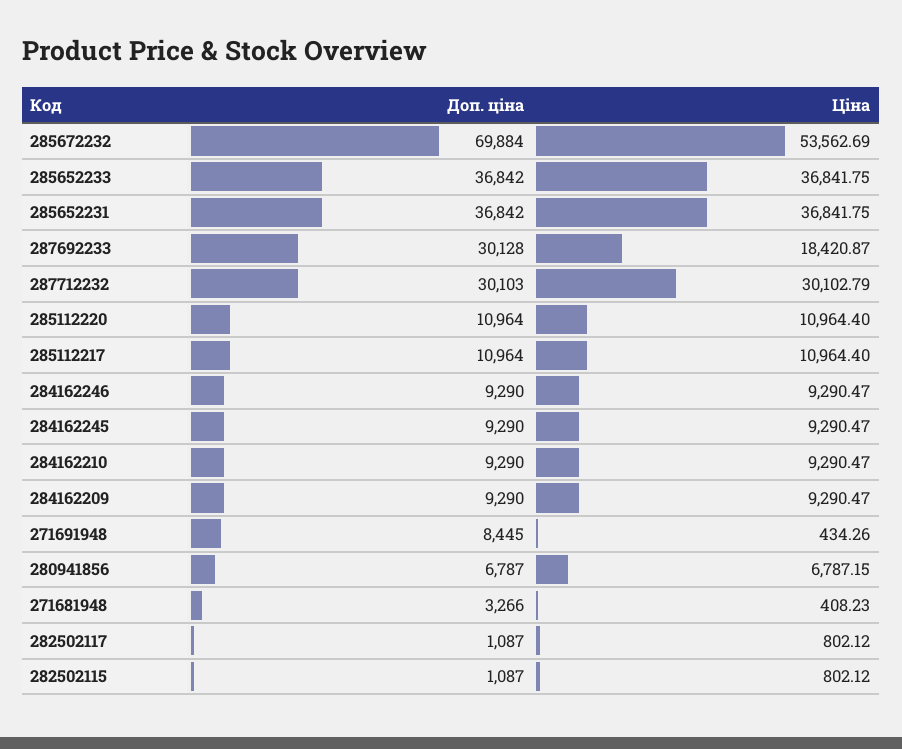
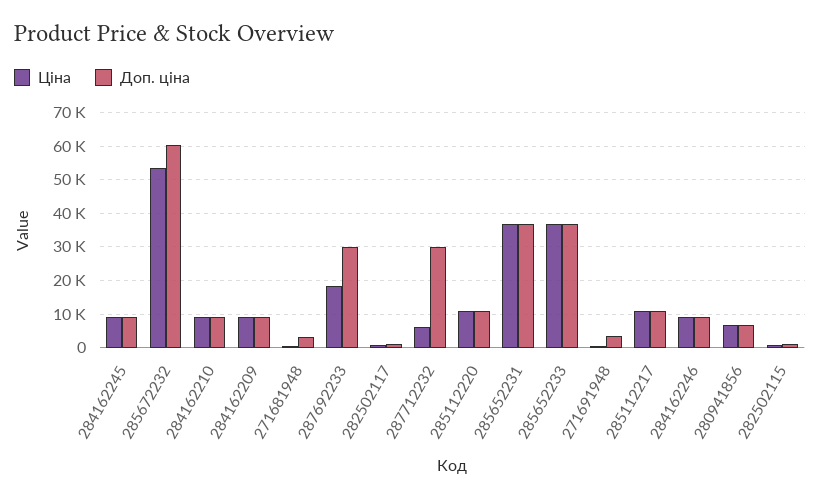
Доп. ціна, 285672232: 69884 -> 60000
Ціна, 287712232: 30102.79 -> 6000
Доп. ціна, 271691948: 8445 -> 4000

